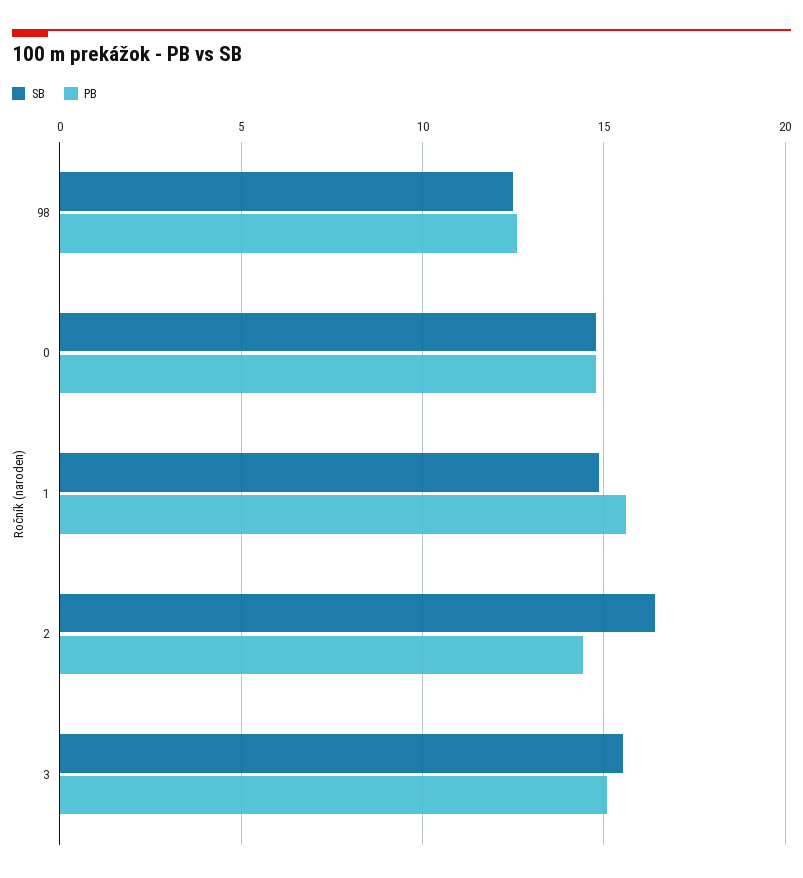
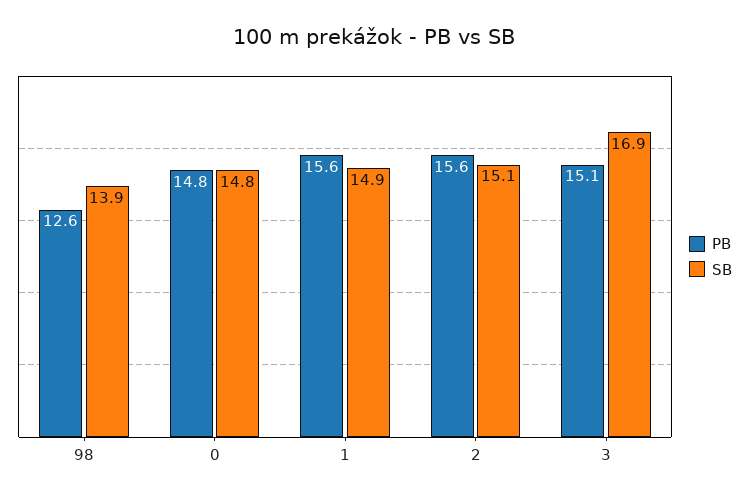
SB, 98: 12.5 -> 13.9
SB, 2: 16.5 -> 15.1
PB, 2: 14.5 -> 15.6
SB, 3: 15.5 -> 16.9

